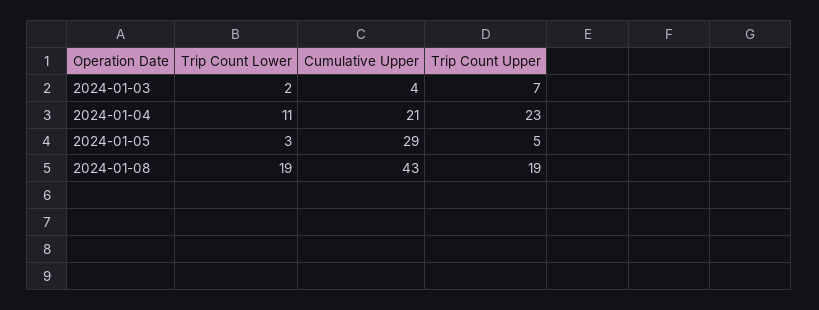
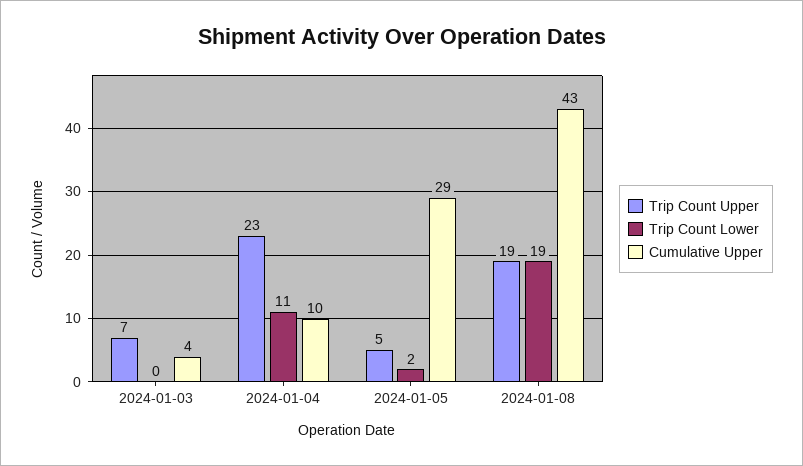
Trip Count Lower, 2024-01-03: 2 -> 0
Cumulative Upper, 2024-01-04: 21 -> 10
Trip Count Lower, 2024-01-05: 3 -> 2

